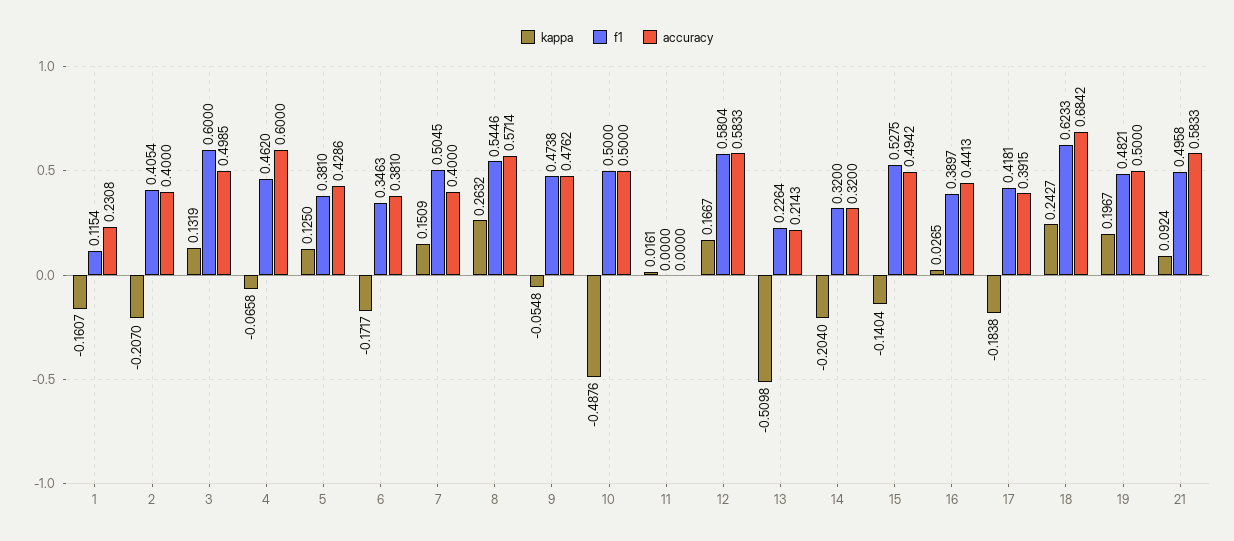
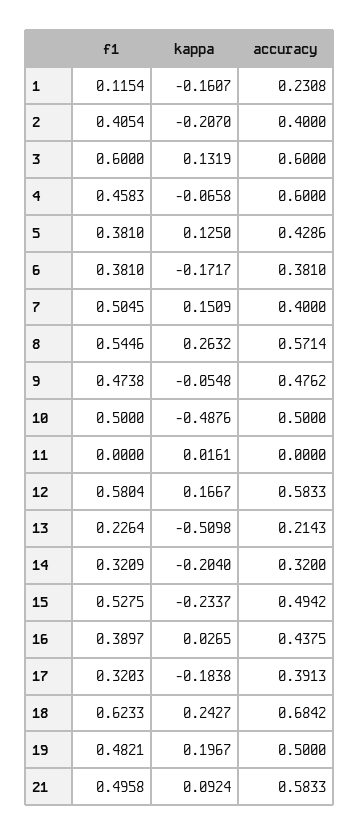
accuracy, 3: 0.4985 -> 0.6
f1, 4: 0.462 -> 0.4583
f1, 6: 0.3463 -> 0.381
f1, 14: 0.32 -> 0.3209
kappa, 15: -0.1404 -> -0.2337
accuracy, 16: 0.4413 -> 0.4375
f1, 17: 0.4181 -> 0.3203
accuracy, 17: 0.3915 -> 0.3913

